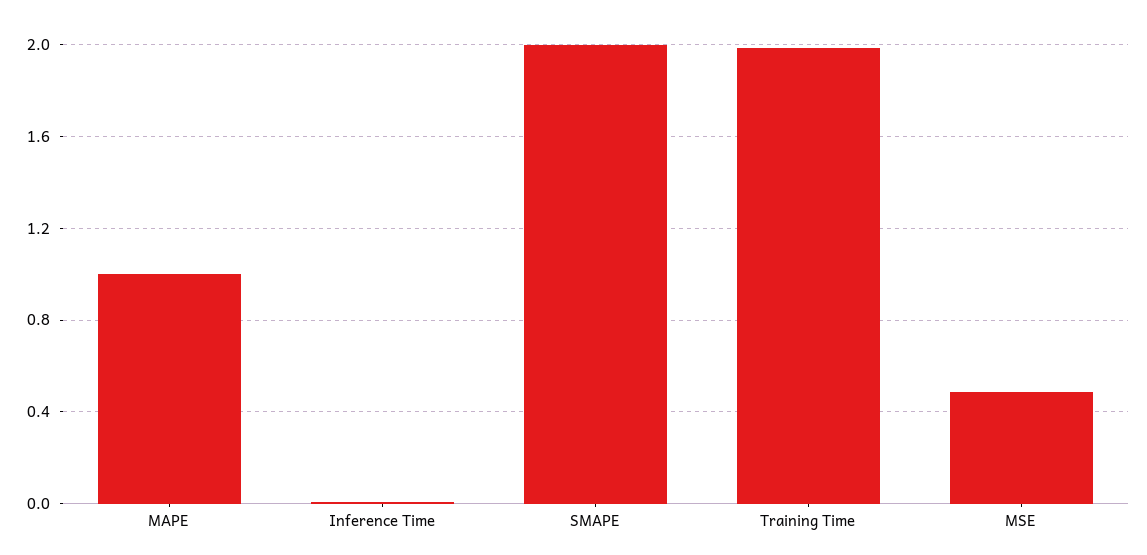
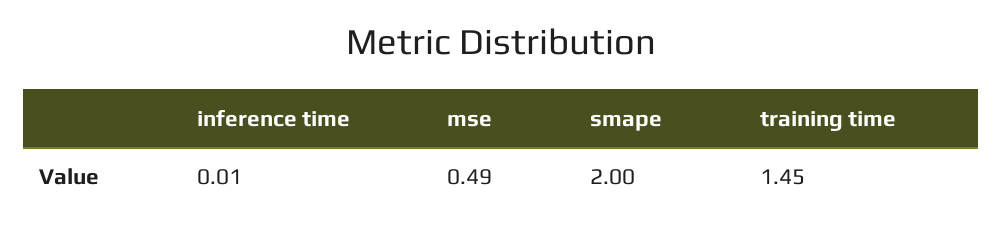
MAPE: 1 -> none
Training Time: 2 -> 1.45

